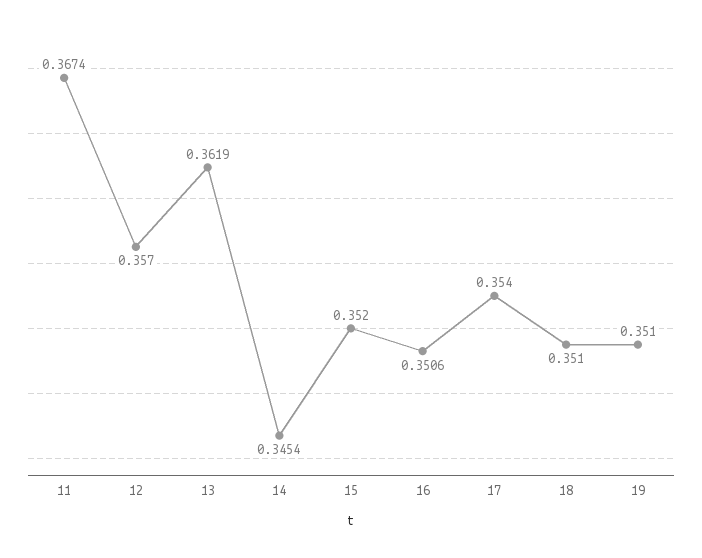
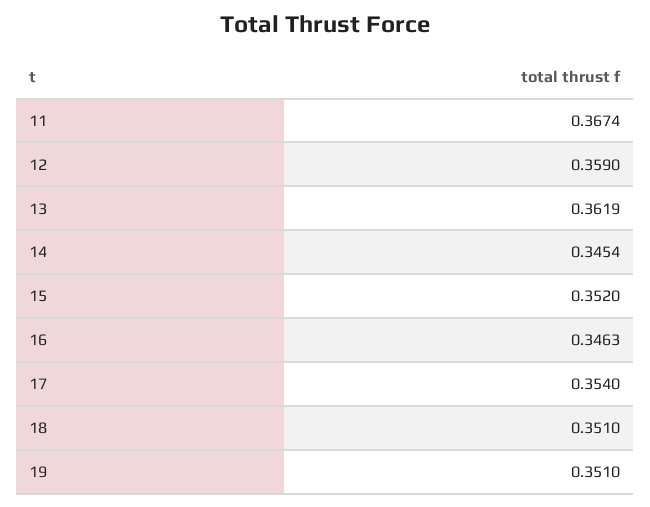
12: 0.357 -> 0.359
16: 0.3506 -> 0.3463

